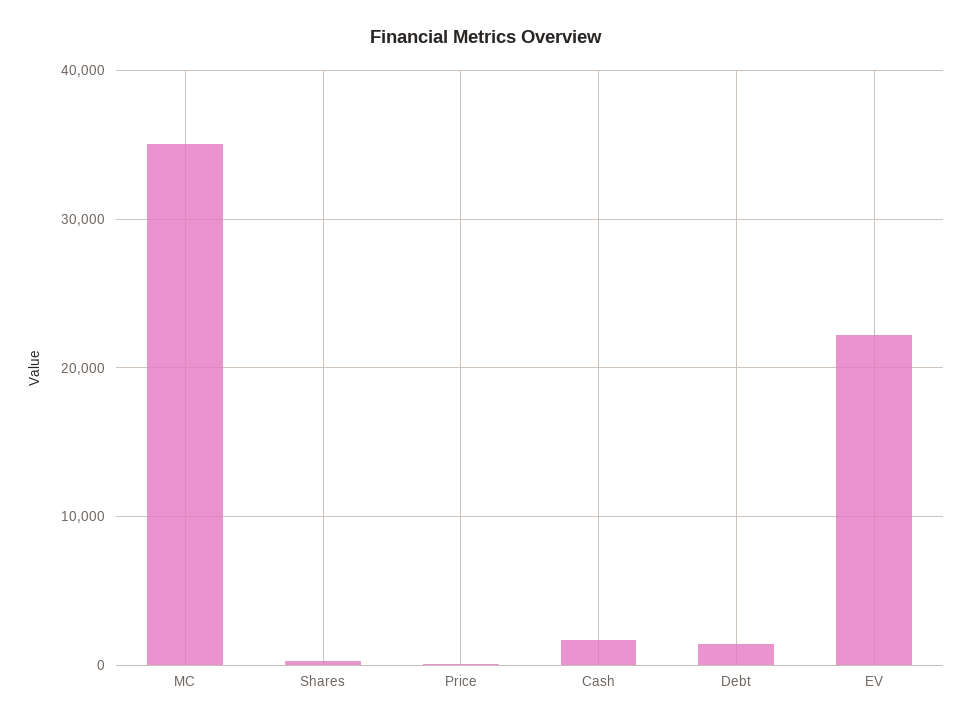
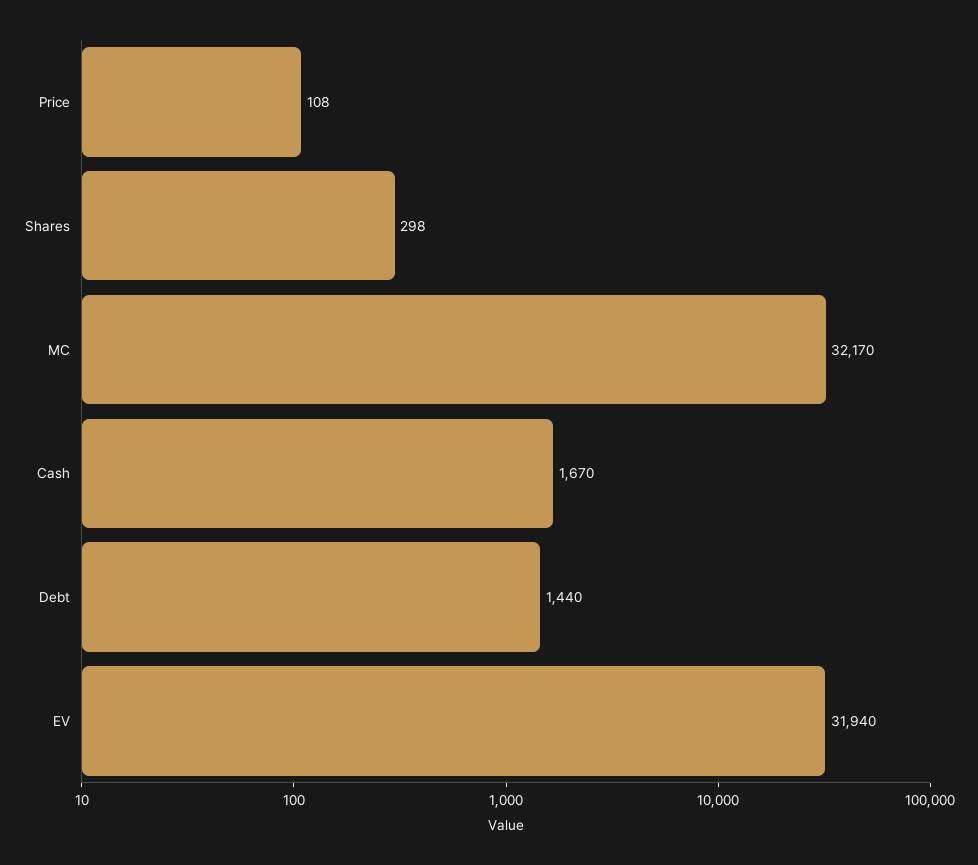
MC: 35000 -> 32170
EV: 22000 -> 31940

